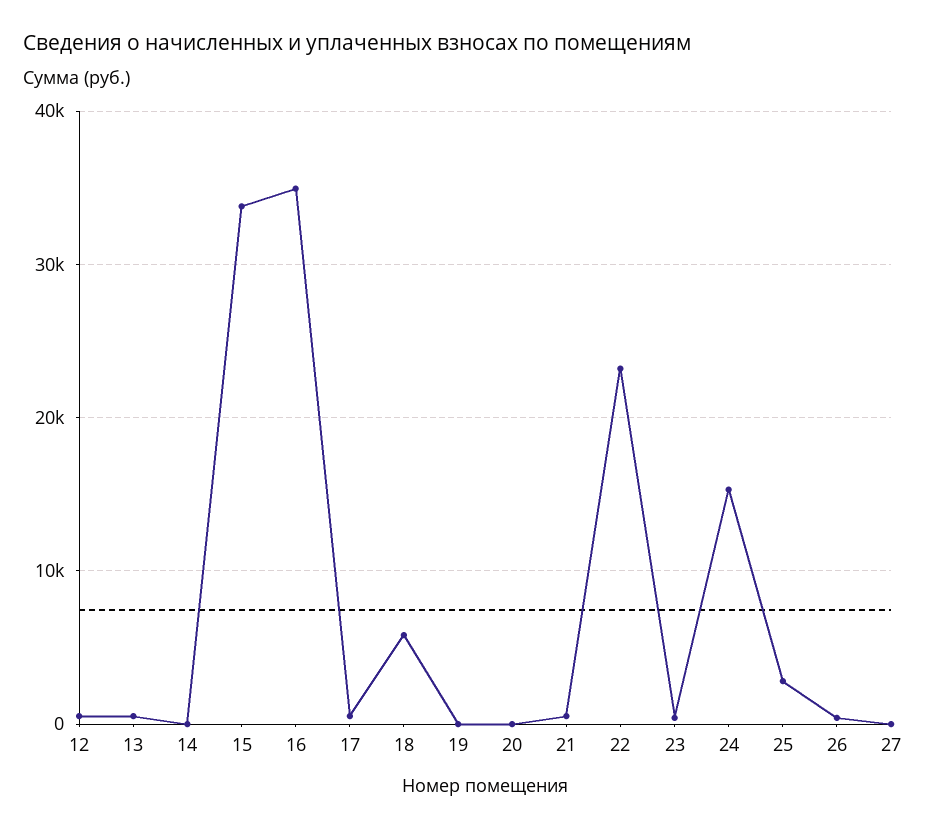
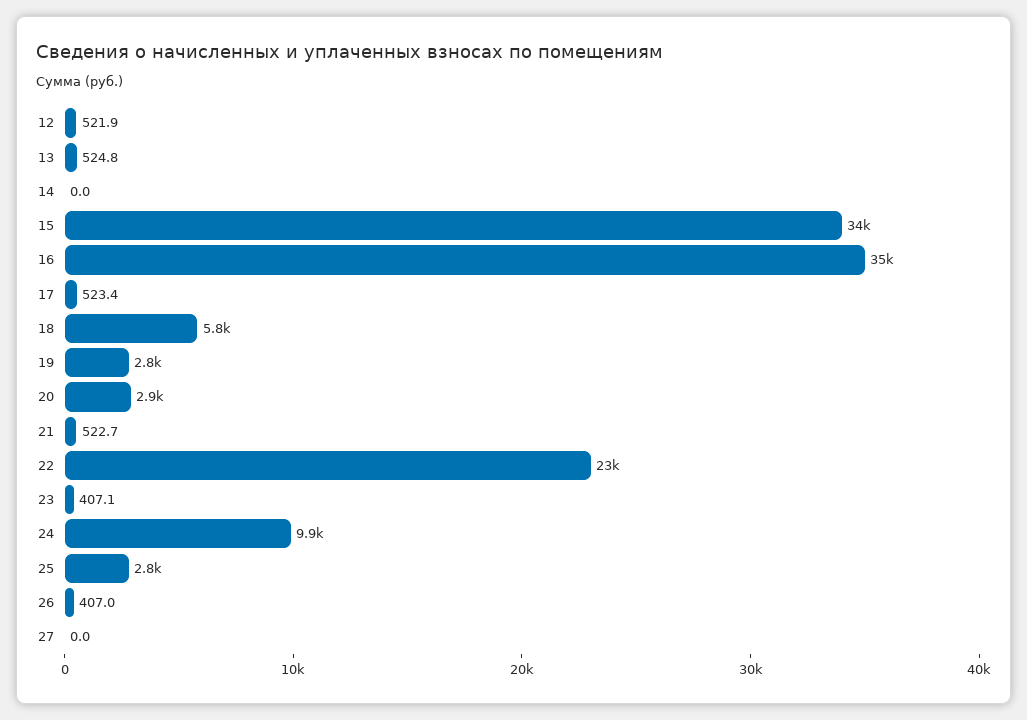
19: 0 -> 2800
20: 0 -> 2900
24: 15000 -> 9900

